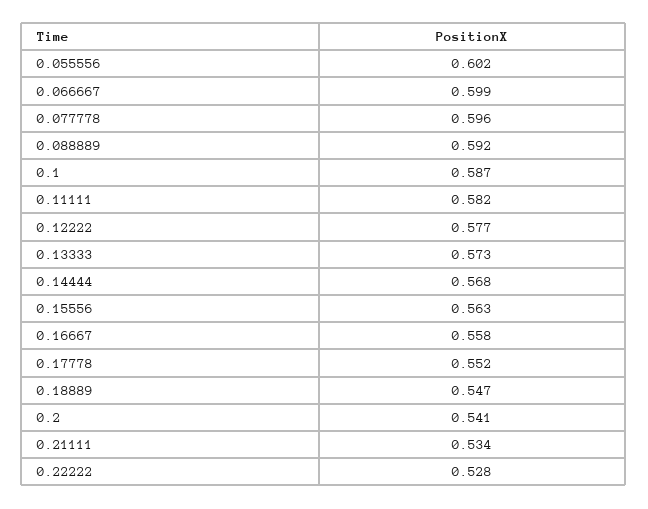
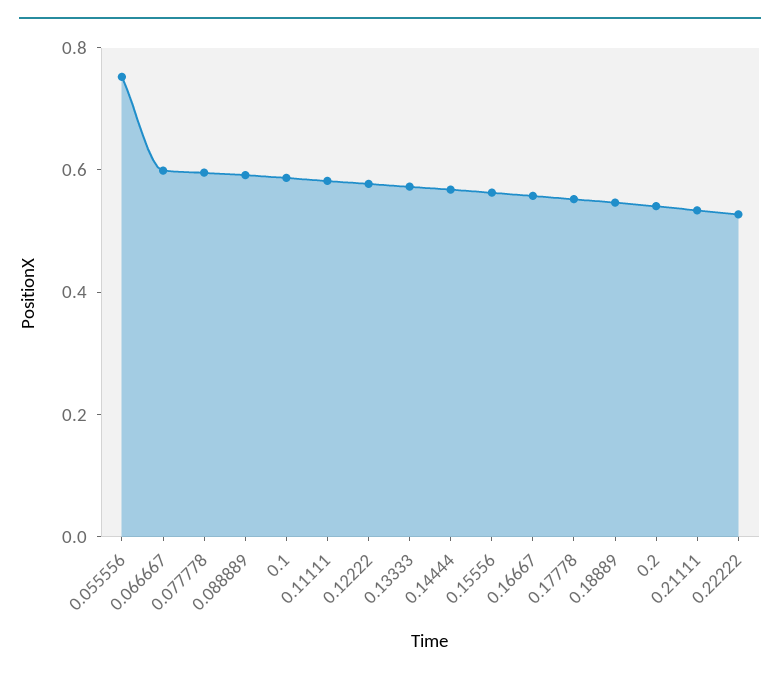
0.055556: 0.602 -> 0.75

